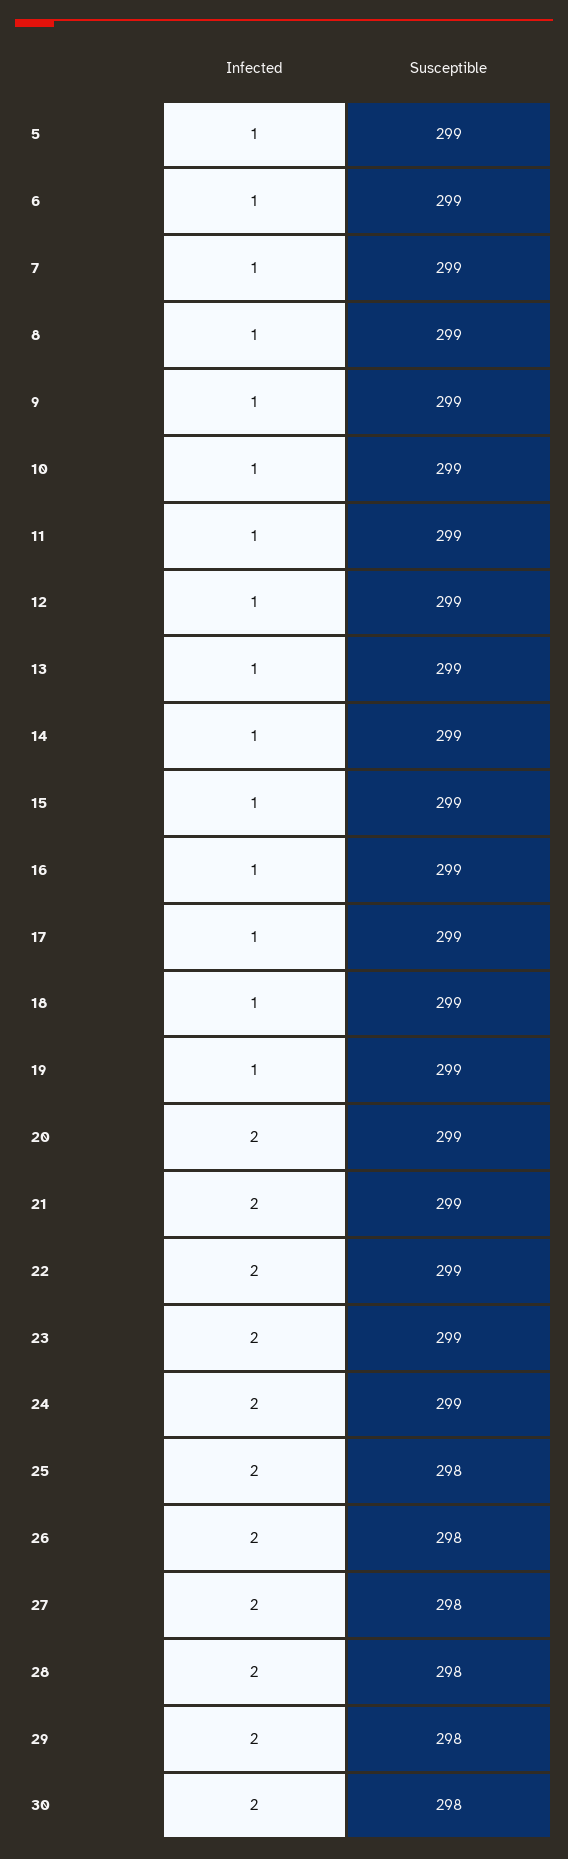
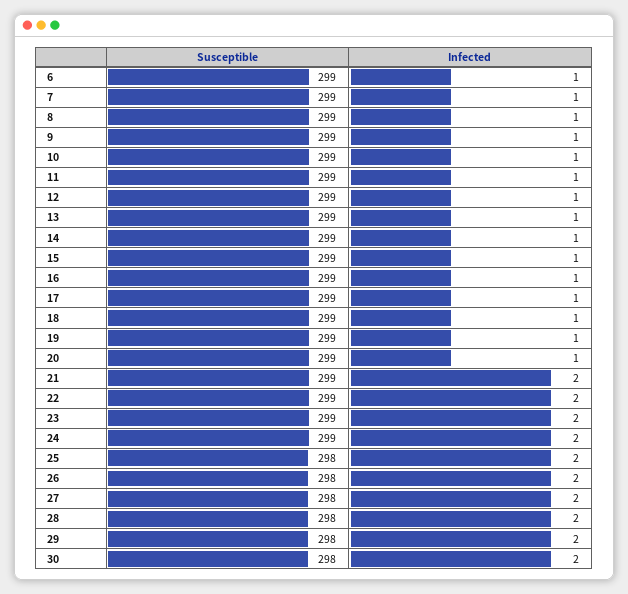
Infected, 5: 1 -> none
Susceptible, 5: 299 -> none
Infected, 20: 2 -> 1

